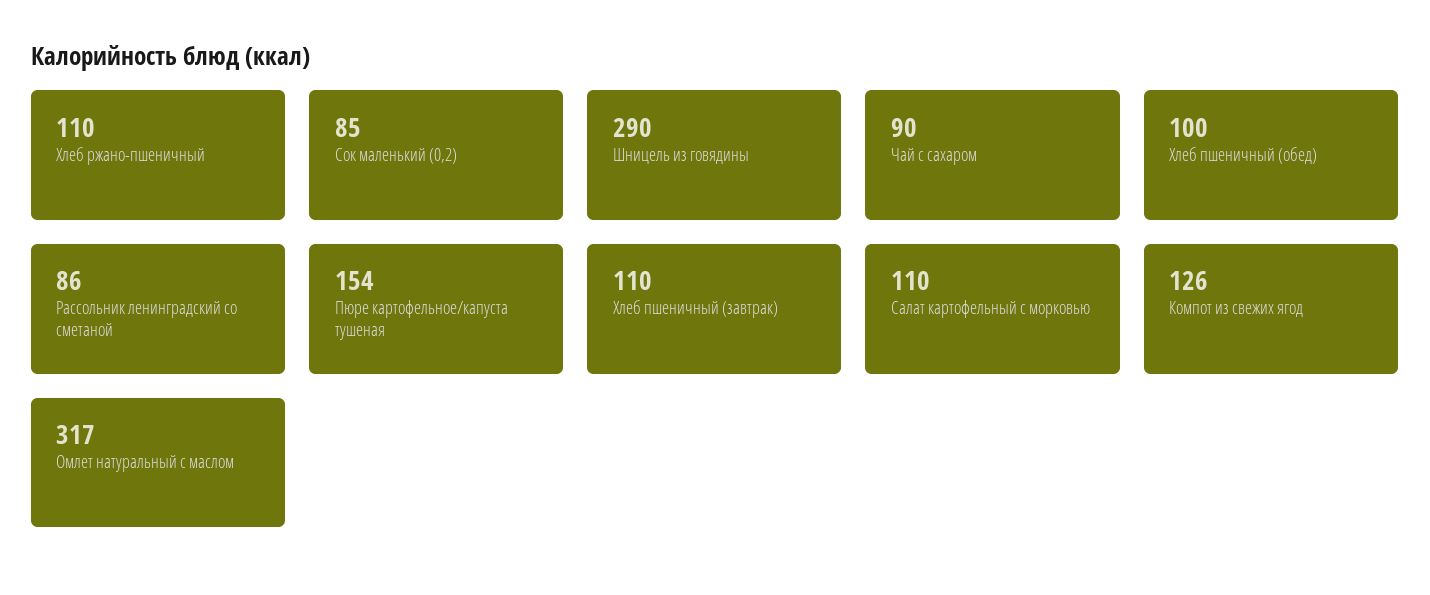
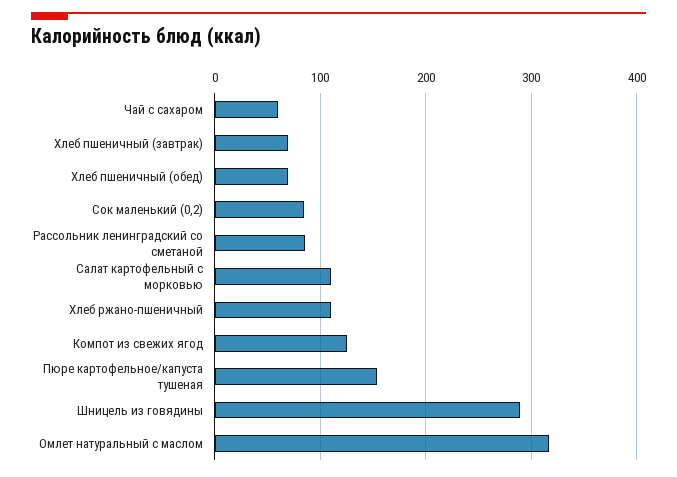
Чай с сахаром: 90 -> 60
Хлеб пшеничный (обед): 100 -> 70
Хлеб пшеничный (завтрак): 110 -> 70

